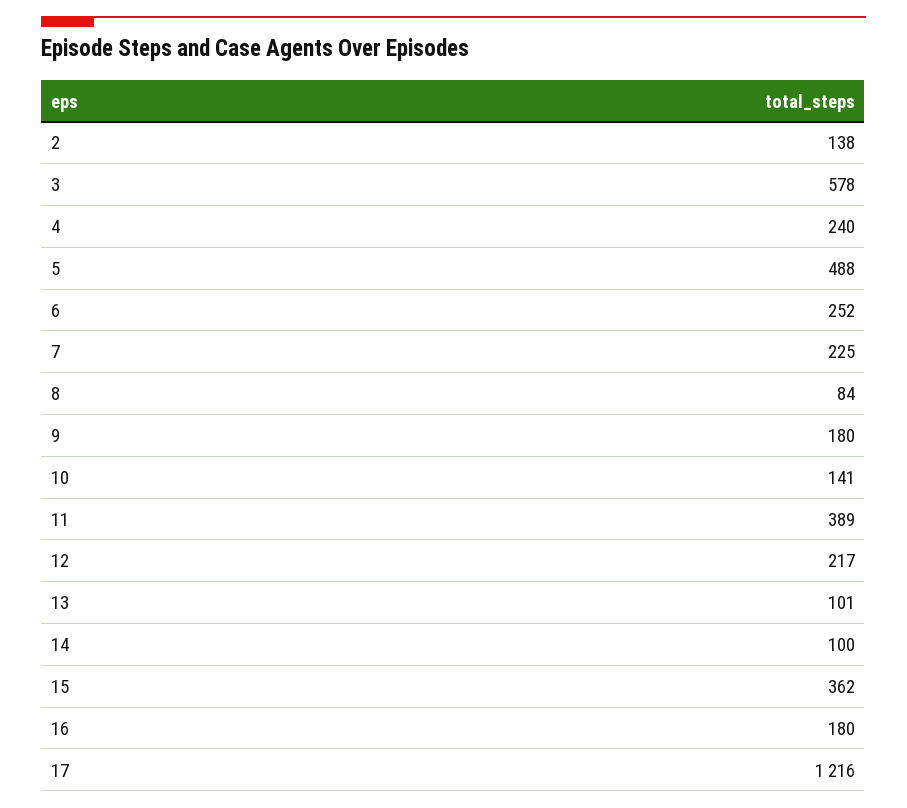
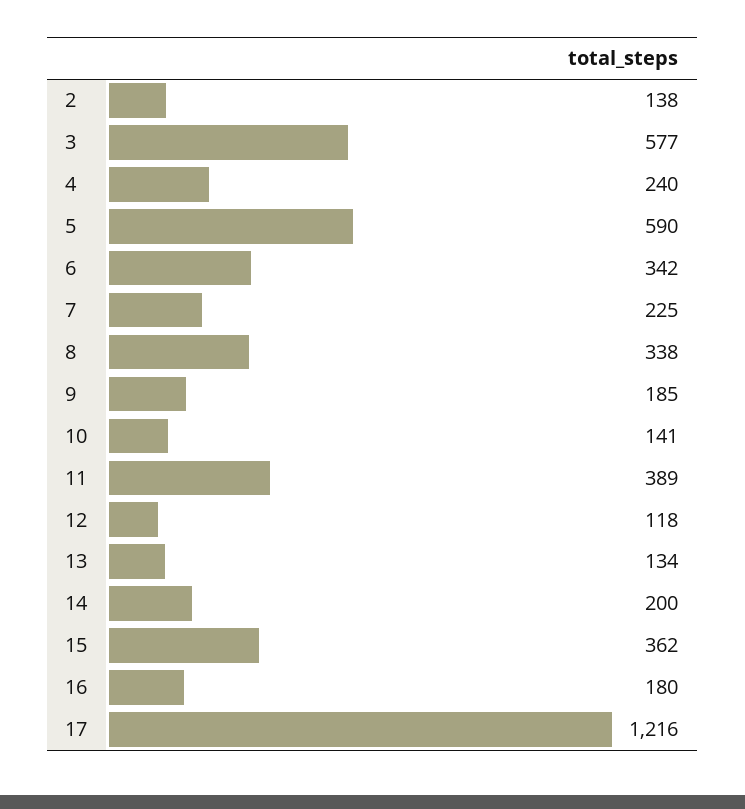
3: 578 -> 577
5: 488 -> 590
6: 252 -> 342
8: 84 -> 338
9: 180 -> 185
12: 217 -> 118
13: 101 -> 134
14: 100 -> 200

